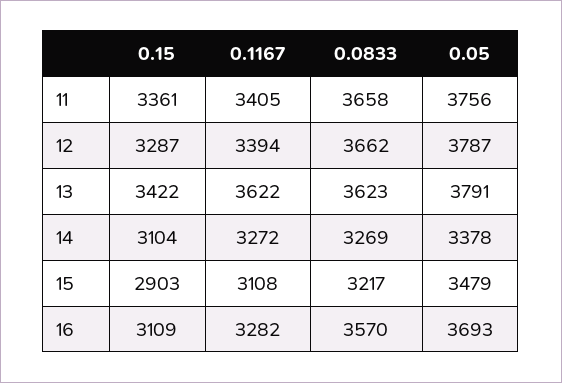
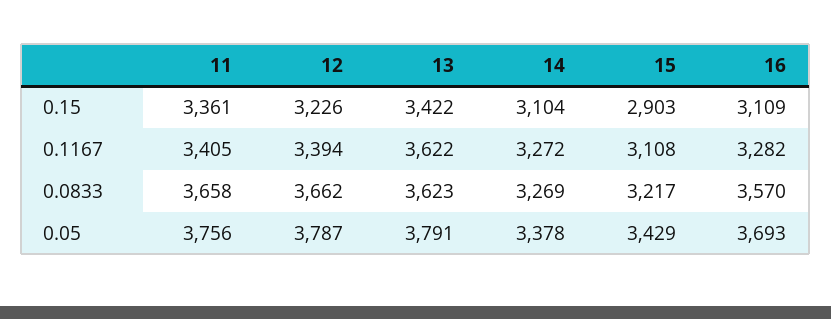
0.15, 12: 3287 -> 3226
0.05, 15: 3479 -> 3429

